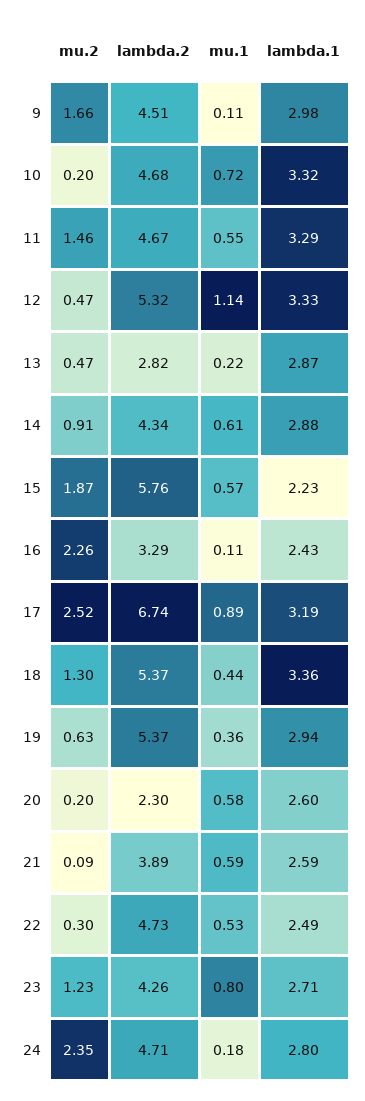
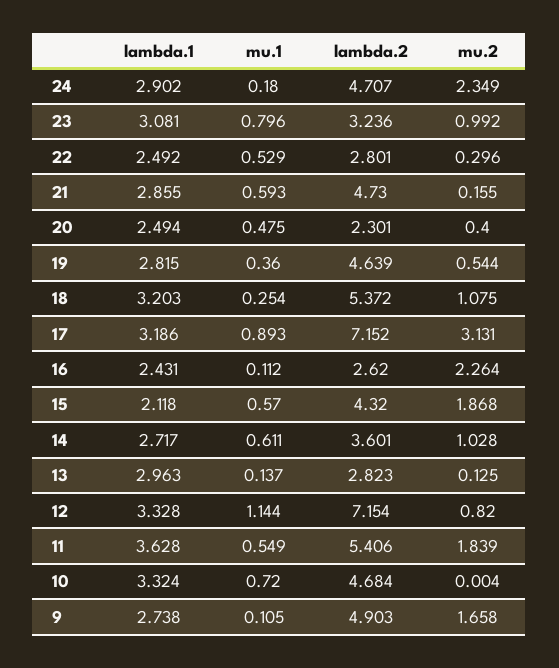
lambda.2, 9: 4.51 -> 4.903
lambda.1, 9: 2.98 -> 2.738
mu.2, 10: 0.2 -> 0.004
mu.2, 11: 1.46 -> 1.839
lambda.2, 11: 4.67 -> 5.406
lambda.1, 11: 3.29 -> 3.628
mu.2, 12: 0.47 -> 0.82
lambda.2, 12: 5.32 -> 7.154
mu.2, 13: 0.47 -> 0.125
mu.1, 13: 0.22 -> 0.137
lambda.1, 13: 2.87 -> 2.963
mu.2, 14: 0.91 -> 1.028
lambda.2, 14: 4.34 -> 3.601
lambda.1, 14: 2.88 -> 2.717
lambda.2, 15: 5.76 -> 4.32
lambda.1, 15: 2.23 -> 2.118
lambda.2, 16: 3.29 -> 2.62
mu.2, 17: 2.52 -> 3.131
lambda.2, 17: 6.74 -> 7.152
mu.2, 18: 1.3 -> 1.075
mu.1, 18: 0.44 -> 0.254
lambda.1, 18: 3.36 -> 3.203
mu.2, 19: 0.63 -> 0.544
lambda.2, 19: 5.37 -> 4.639
lambda.1, 19: 2.94 -> 2.815
mu.2, 20: 0.2 -> 0.4
mu.1, 20: 0.58 -> 0.475
lambda.1, 20: 2.6 -> 2.494
mu.2, 21: 0.09 -> 0.155
lambda.2, 21: 3.89 -> 4.73
lambda.1, 21: 2.59 -> 2.855
lambda.2, 22: 4.73 -> 2.801
mu.2, 23: 1.23 -> 0.992
lambda.2, 23: 4.26 -> 3.236
lambda.1, 23: 2.71 -> 3.081
lambda.1, 24: 2.8 -> 2.902

